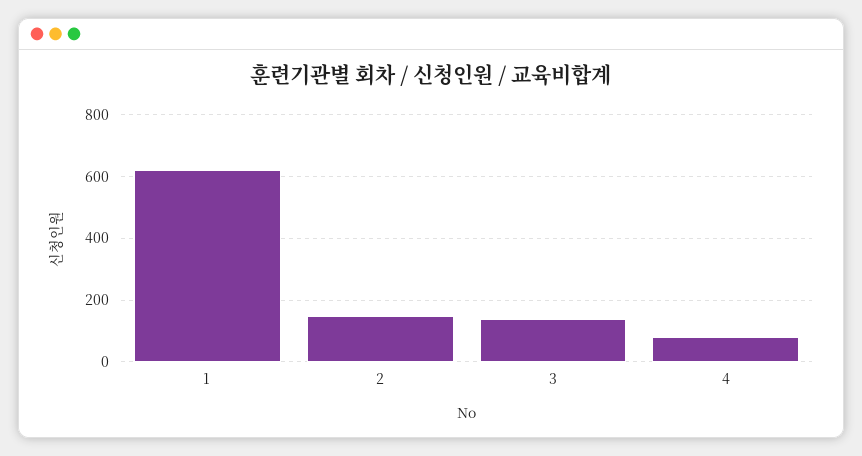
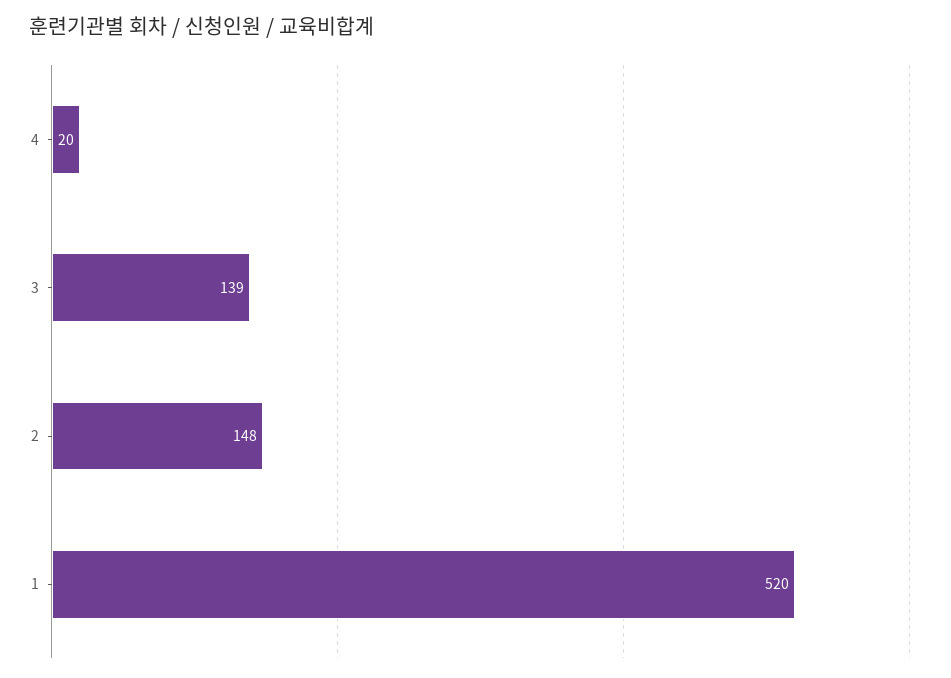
1: 620 -> 520
4: 80 -> 20

